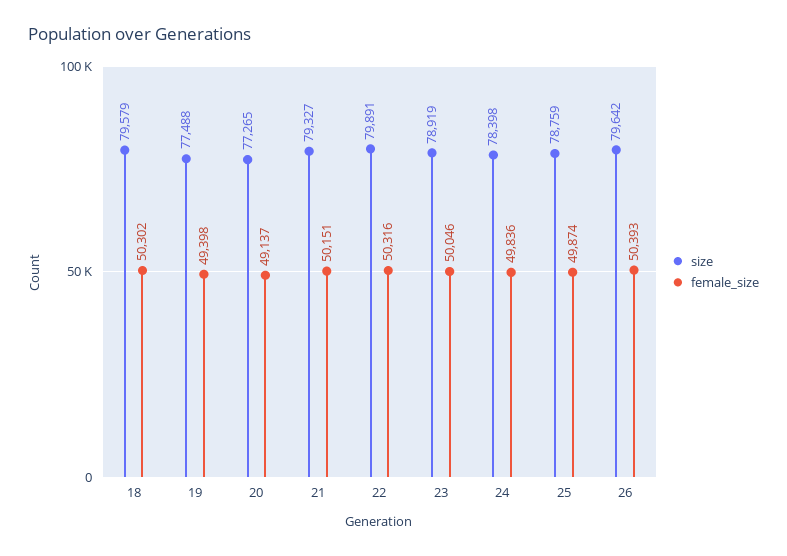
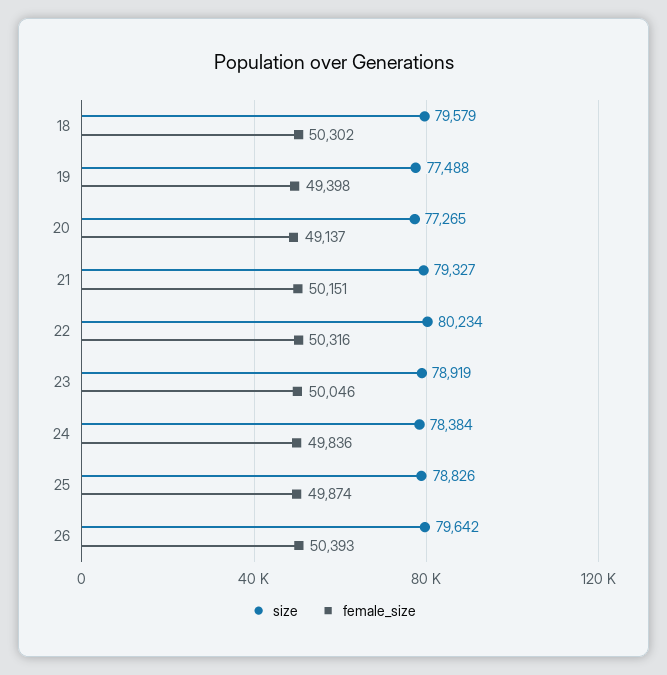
size, 22: 79891 -> 80234
size, 24: 78398 -> 78384
size, 25: 78759 -> 78826

